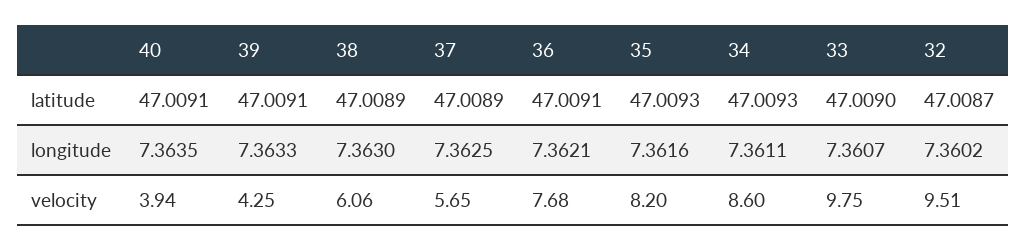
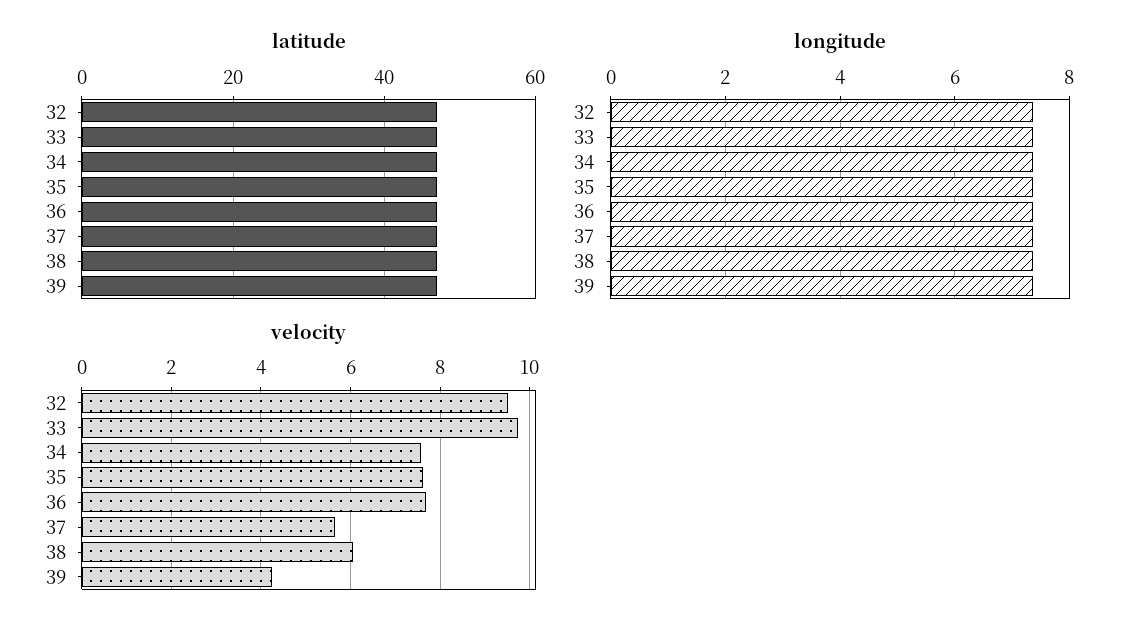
latitude, 40: 47.0091 -> none
longitude, 40: 7.3635 -> none
velocity, 40: 3.94 -> none
velocity, 35: 8.2 -> 7.6
velocity, 34: 8.6 -> 7.6

